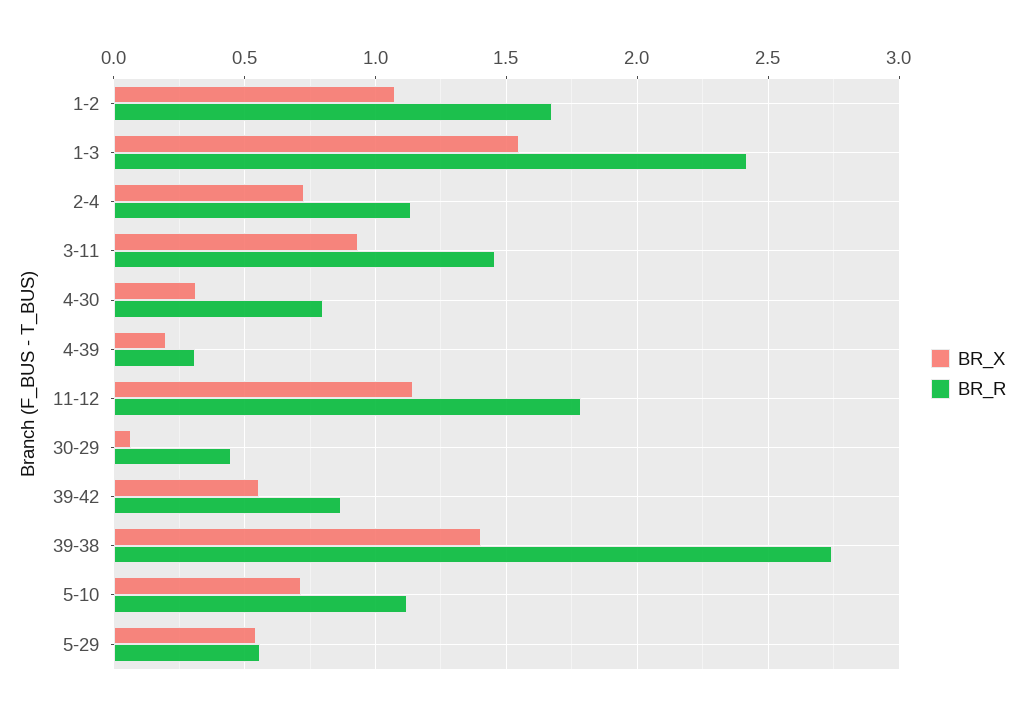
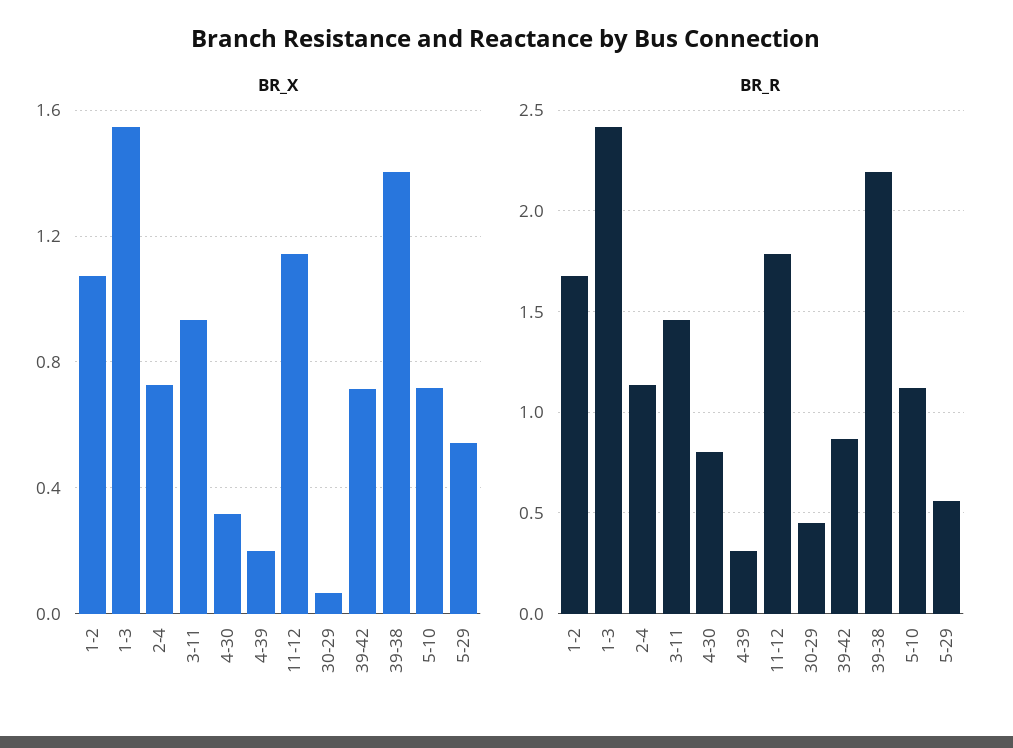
BR_X, 39-42: 0.55 -> 0.7
BR_R, 39-38: 2.75 -> 2.2

